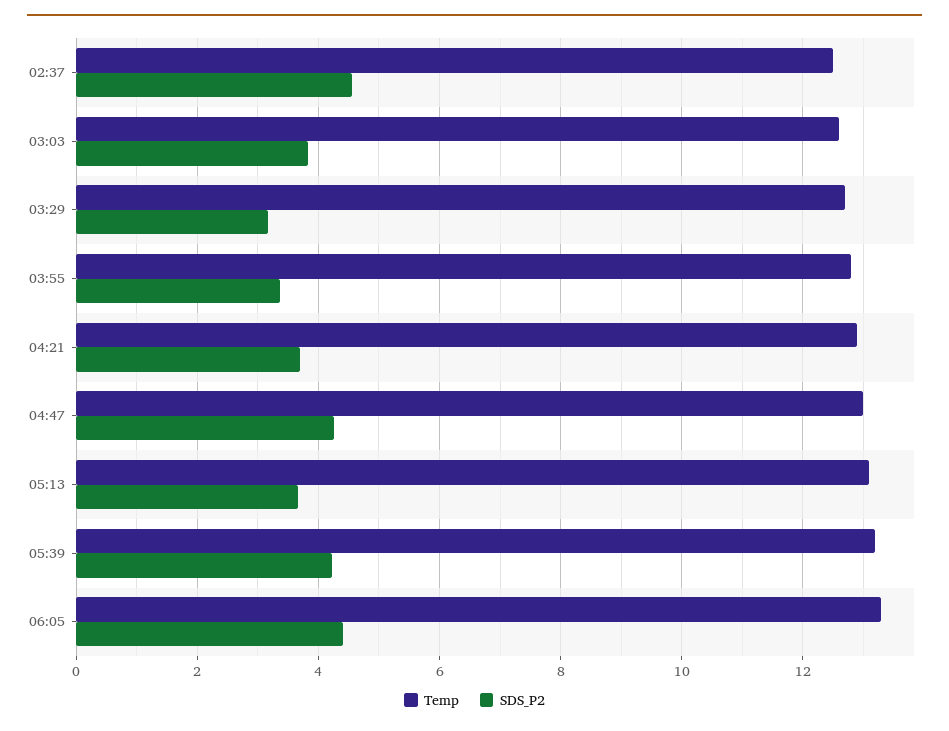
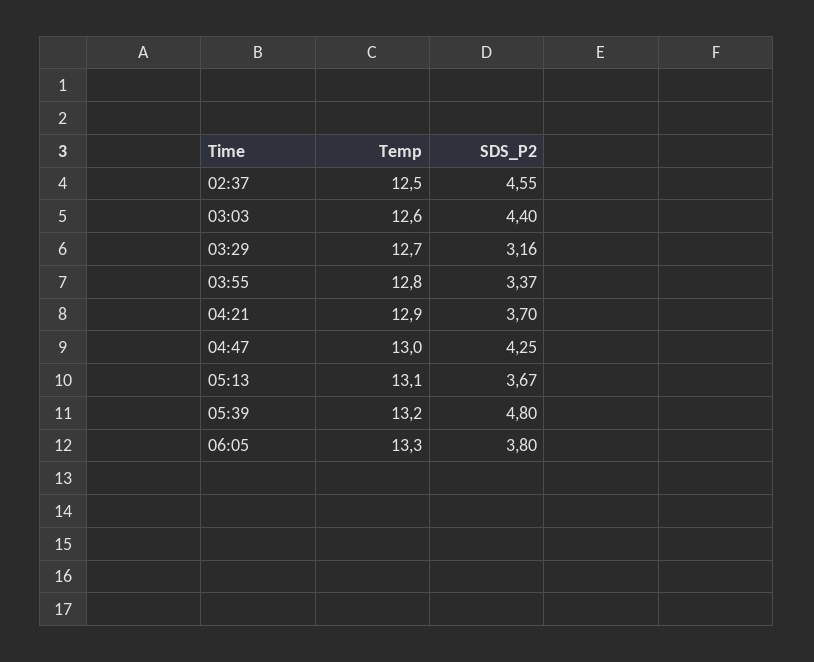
SDS_P2, 03:03: 3.8 -> 4.4
SDS_P2, 05:39: 4.2 -> 4.8
SDS_P2, 06:05: 4.4 -> 3.8

